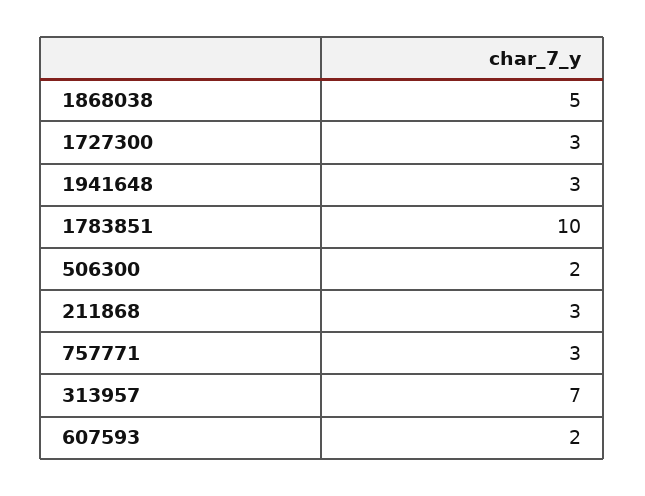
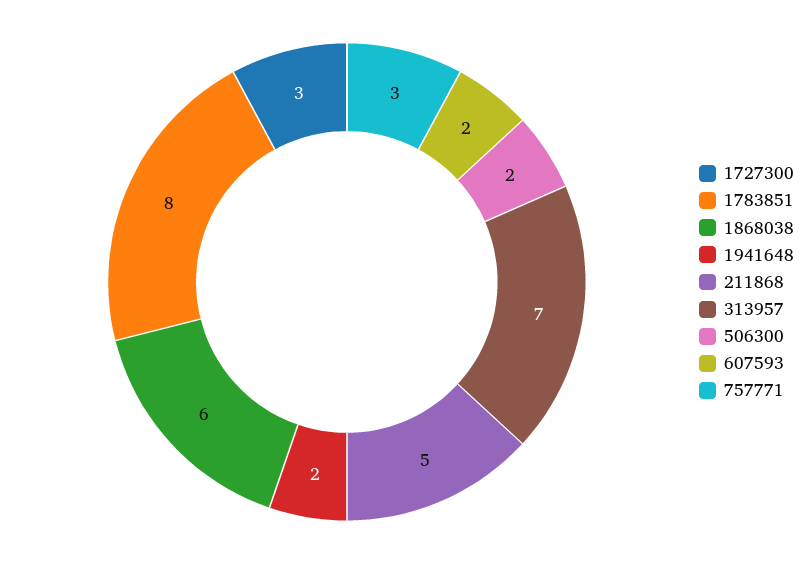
1868038: 5 -> 6
1941648: 3 -> 2
1783851: 10 -> 8
211868: 3 -> 5

